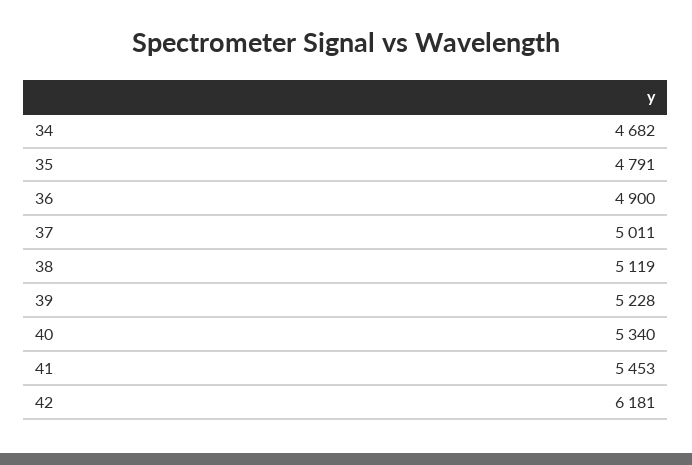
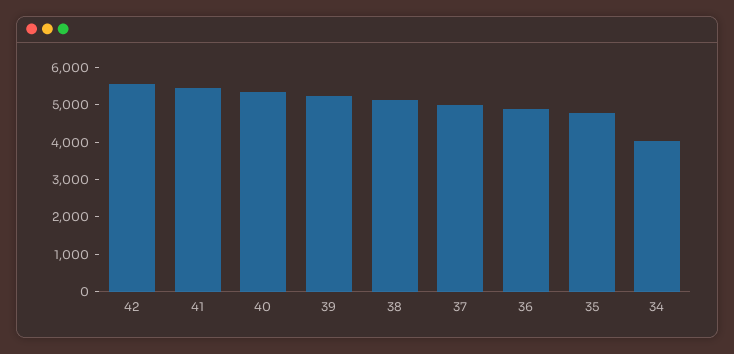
34: 4682 -> 4000
42: 6181 -> 5500

